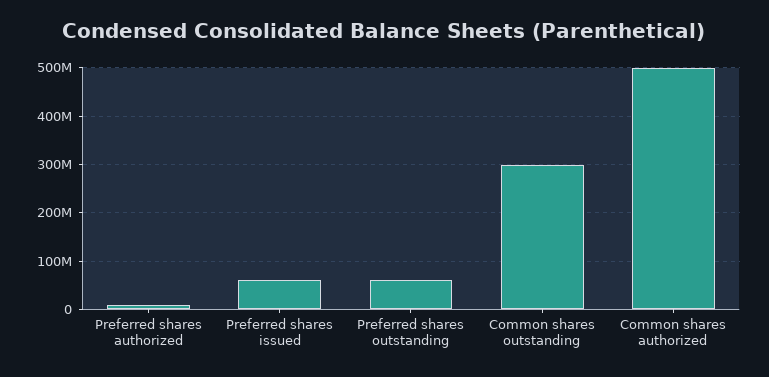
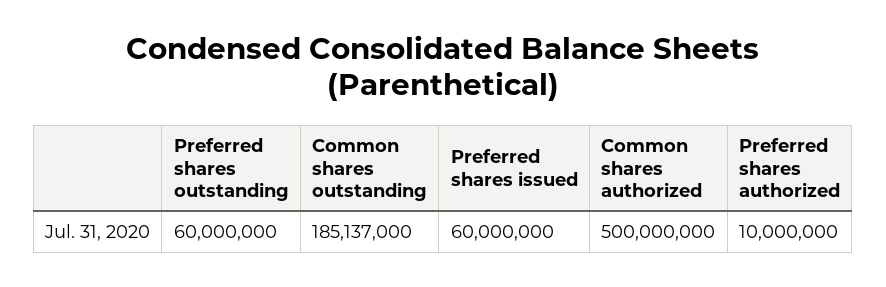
Common shares outstanding: 300000000 -> 185137000

